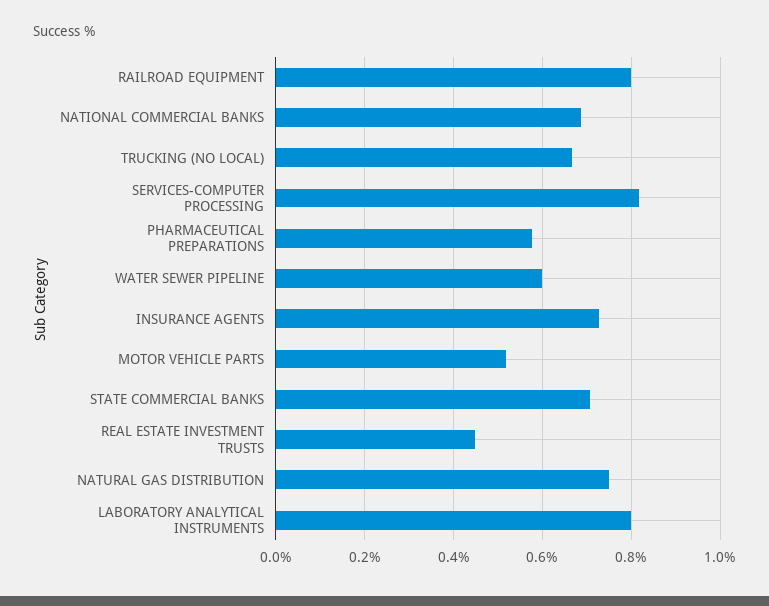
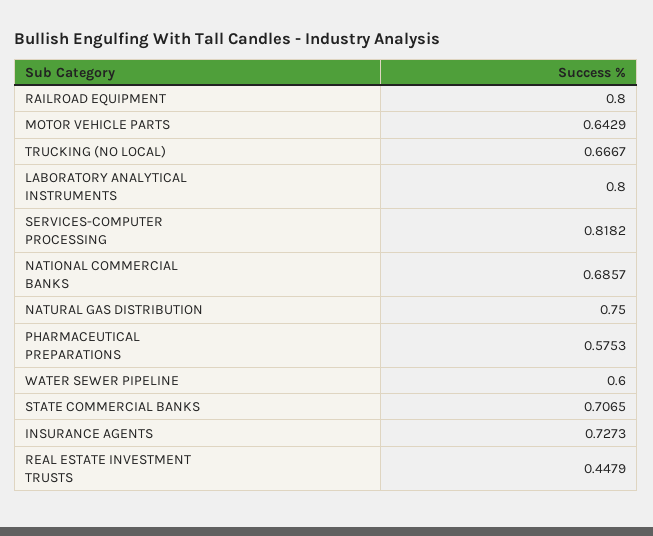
MOTOR VEHICLE PARTS: 0.52 -> 0.6429

